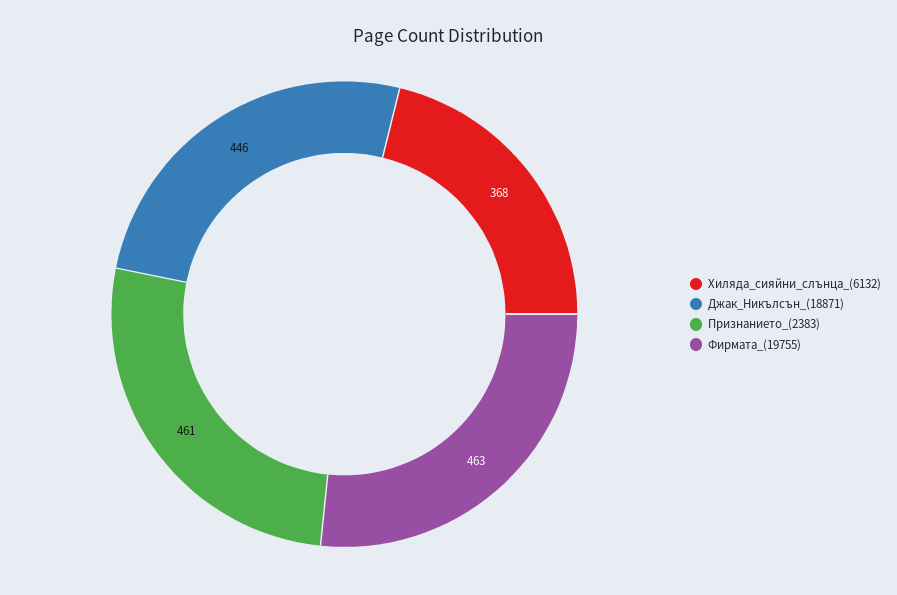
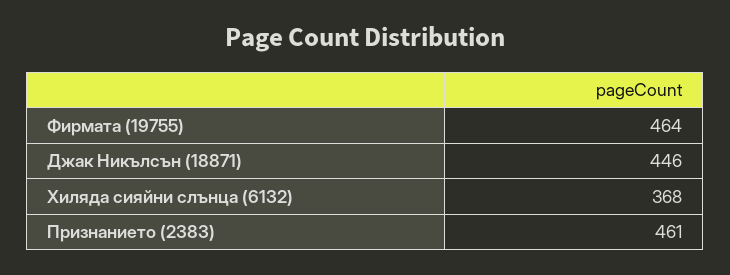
Фирмата_(19755): 463 -> 464

